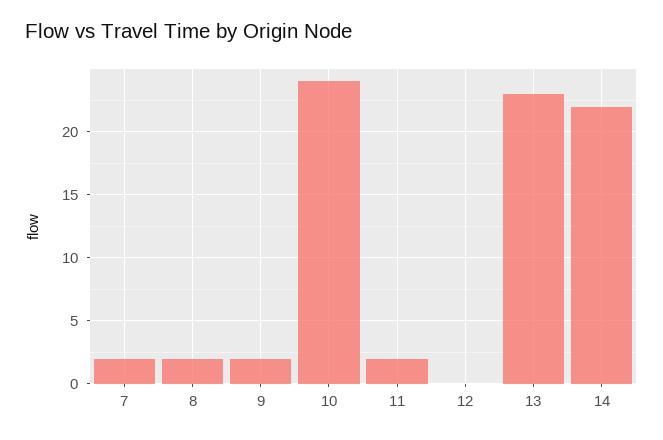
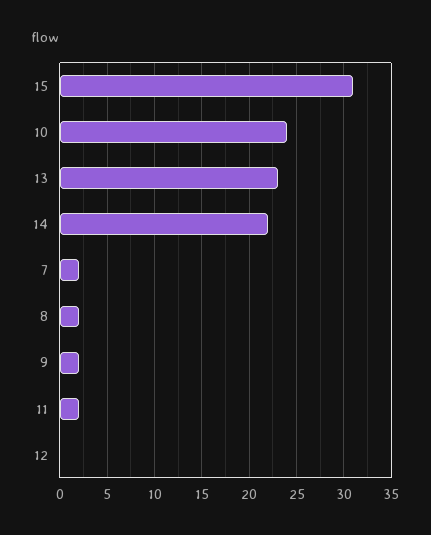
15: none -> 31

